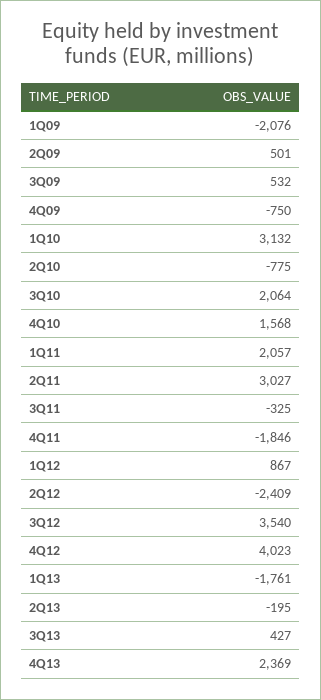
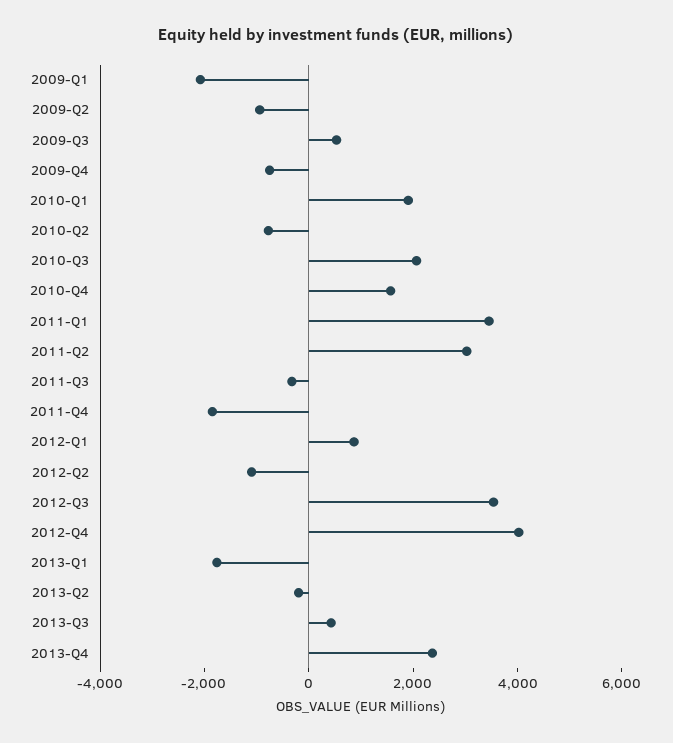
2Q09: 501 -> -1000
1Q10: 3132 -> 2000
1Q11: 2057 -> 3500
2Q12: -2409 -> -1000

